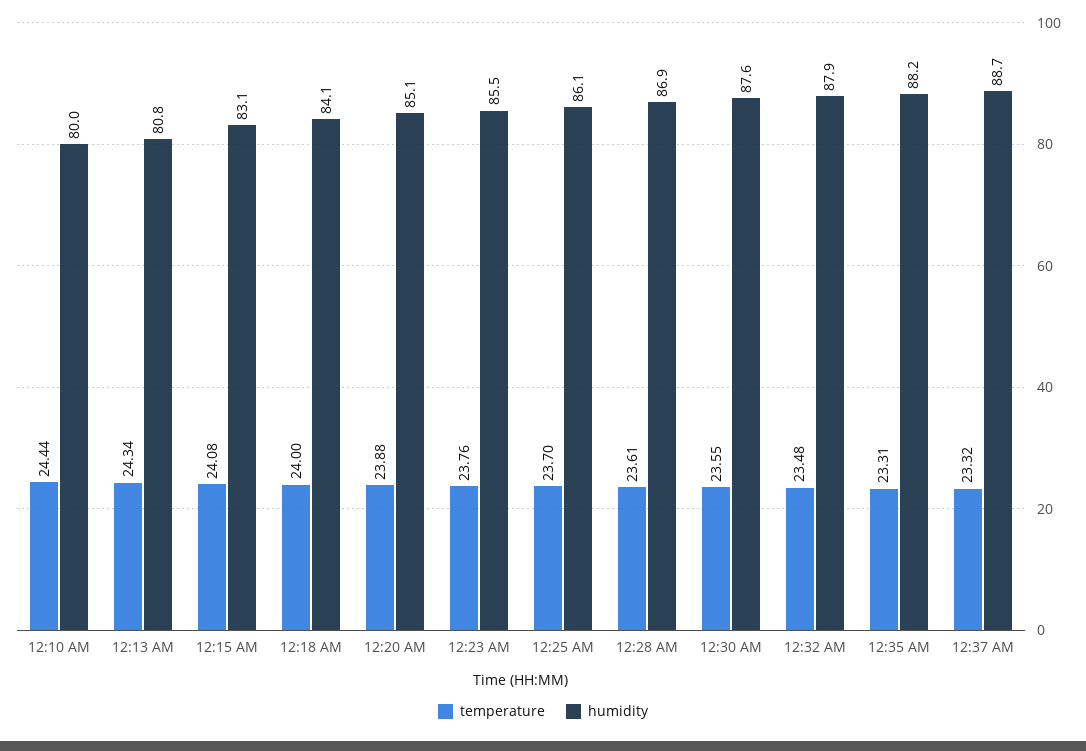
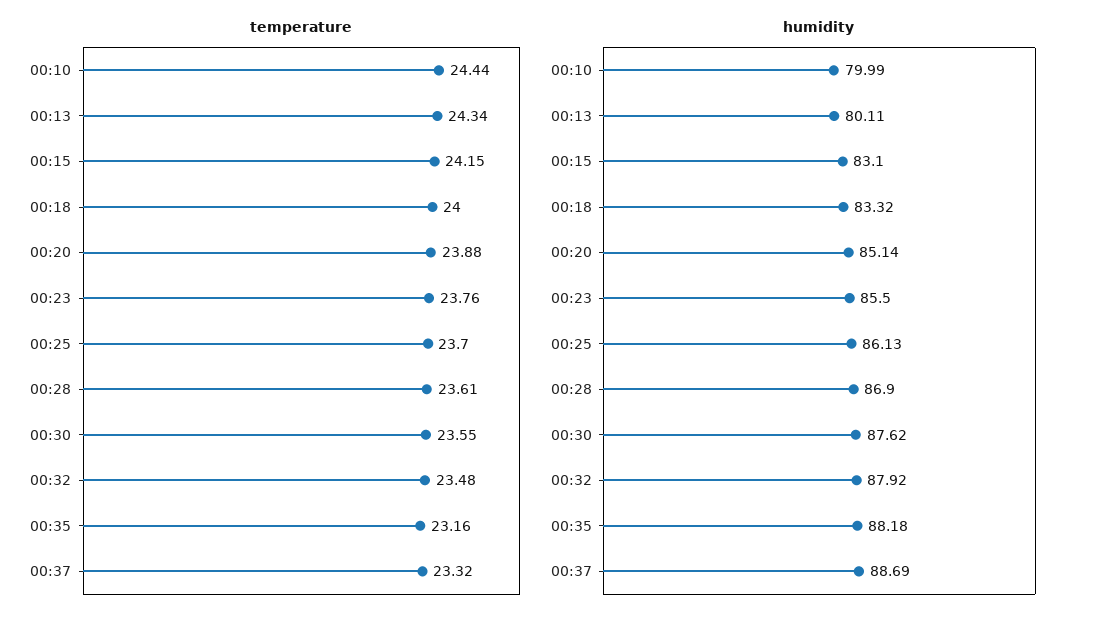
humidity, 12:13 AM: 80.8 -> 80.11
temperature, 12:15 AM: 24.08 -> 24.15
humidity, 12:18 AM: 84.1 -> 83.32
temperature, 12:35 AM: 23.31 -> 23.16

